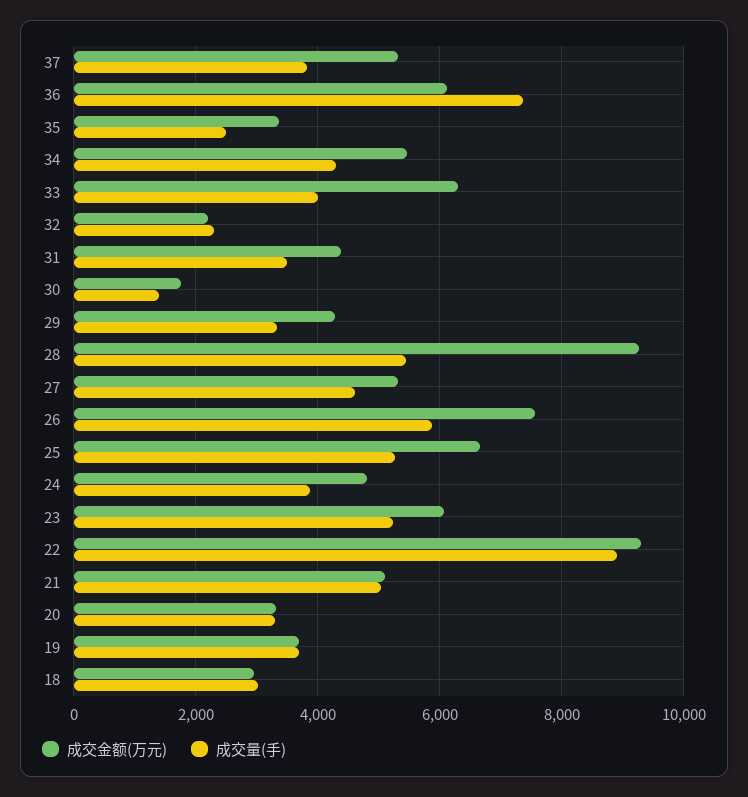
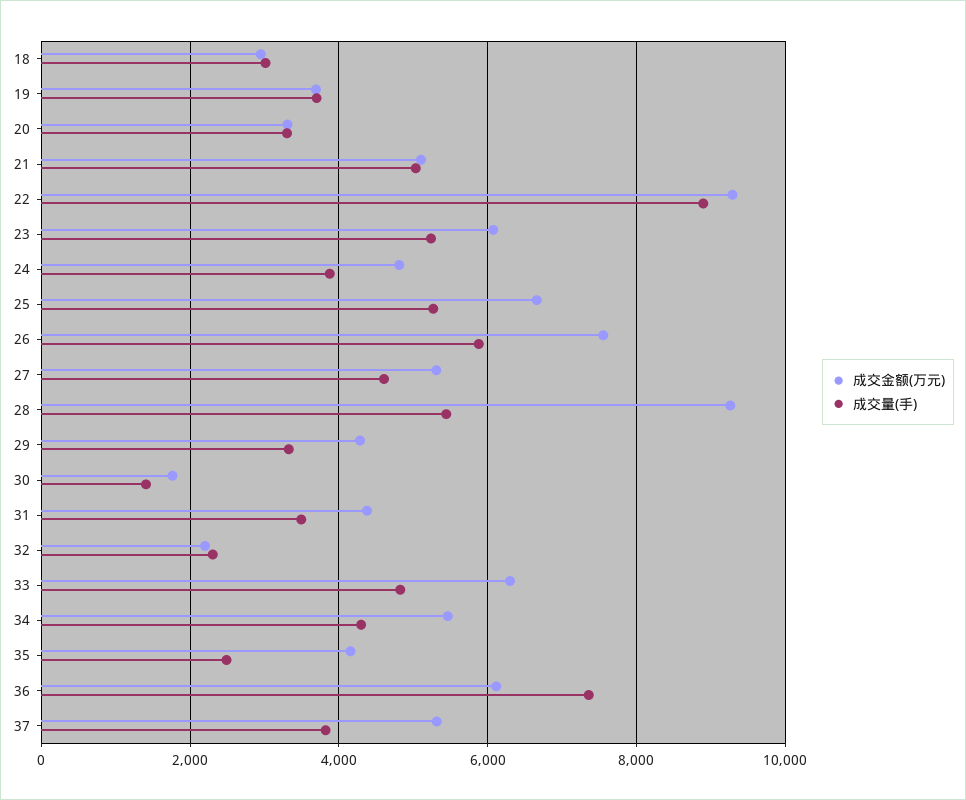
成交金额(万元), 35: 3400 -> 4200
成交量(手), 33: 4000 -> 4800

